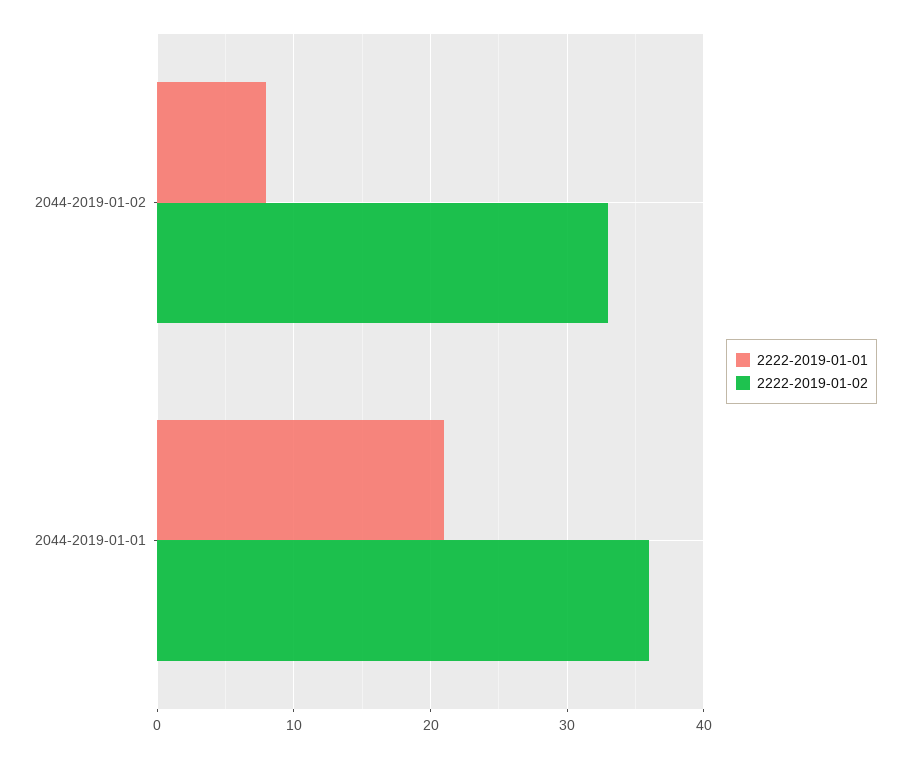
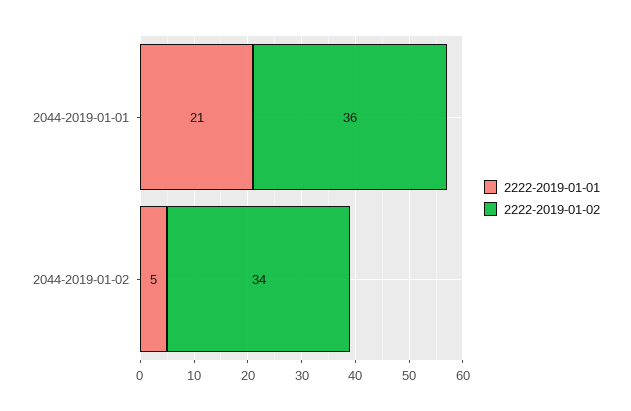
2222-2019-01-01, 2044-2019-01-02: 8 -> 5
2222-2019-01-02, 2044-2019-01-02: 33 -> 34

